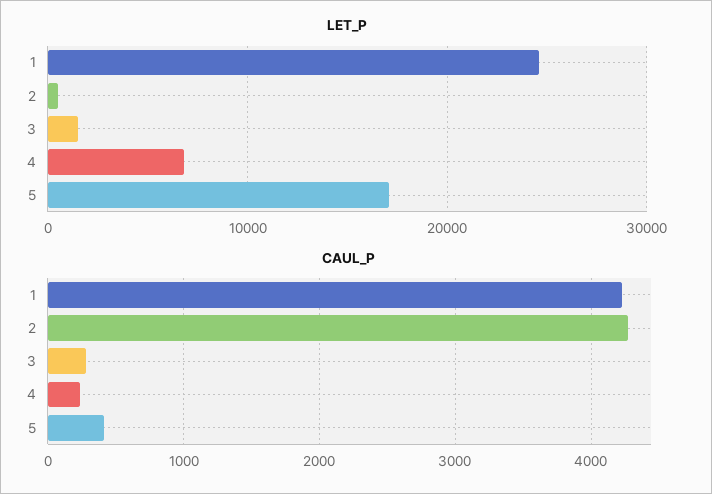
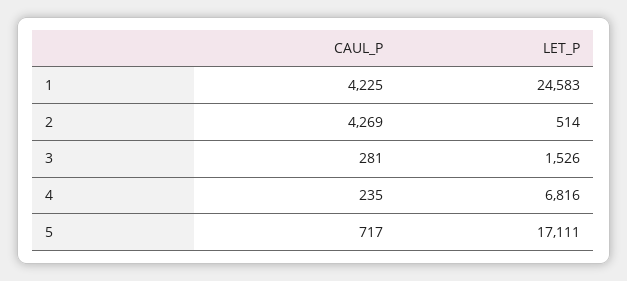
CAUL_P, 5: 400 -> 717

